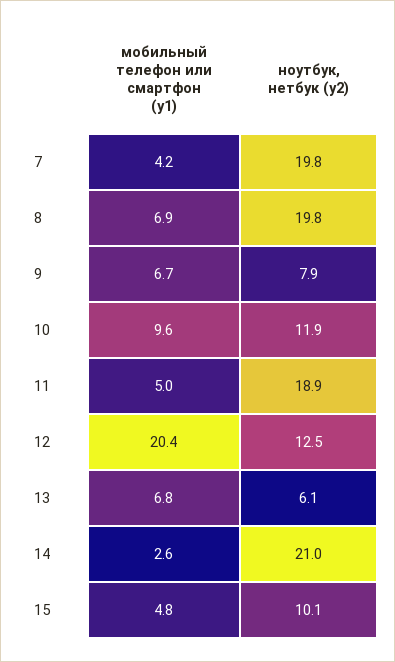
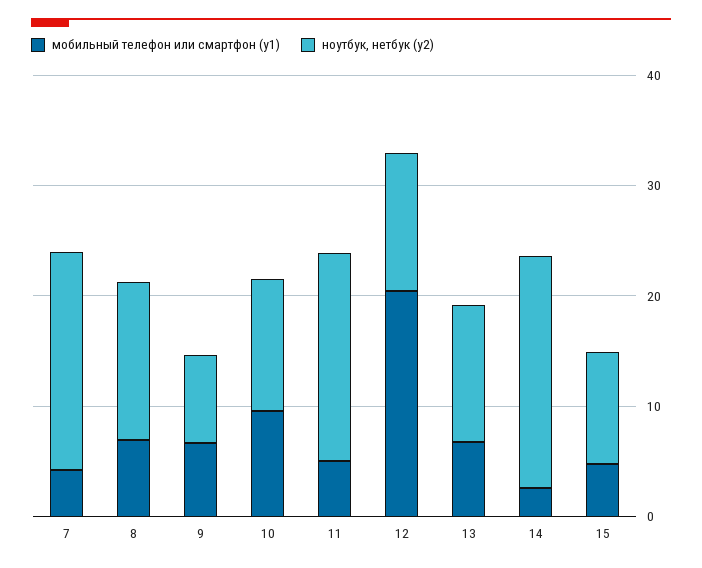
ноутбук, нетбук (y2), 8: 19.8 -> 14
ноутбук, нетбук (y2), 13: 6.1 -> 12

